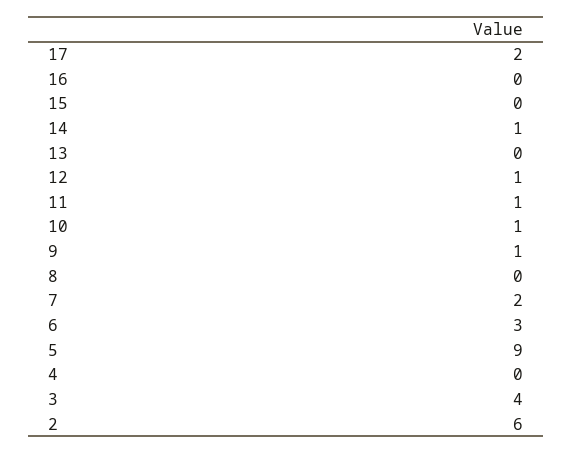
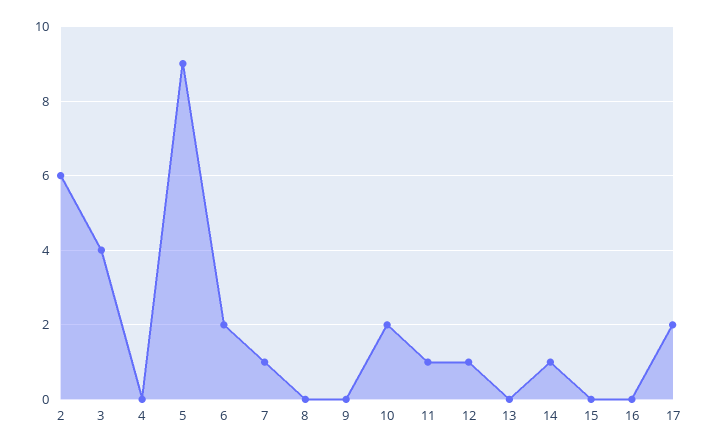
10: 1 -> 2
9: 1 -> 0
7: 2 -> 1
6: 3 -> 2

